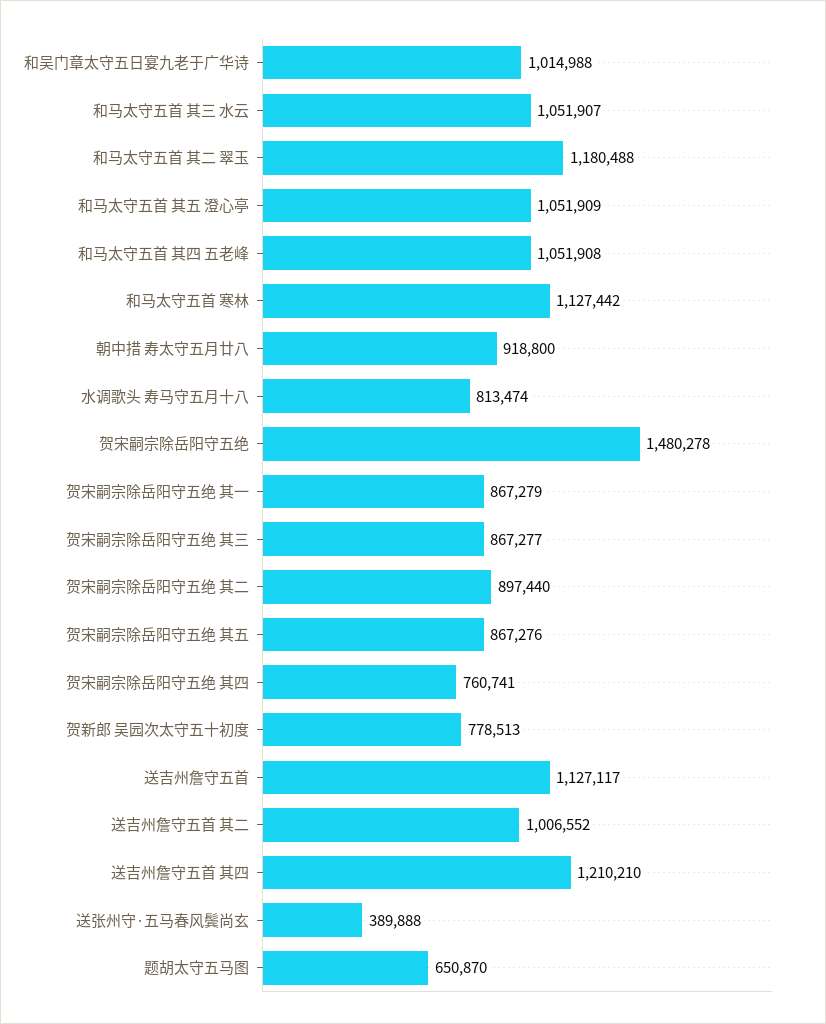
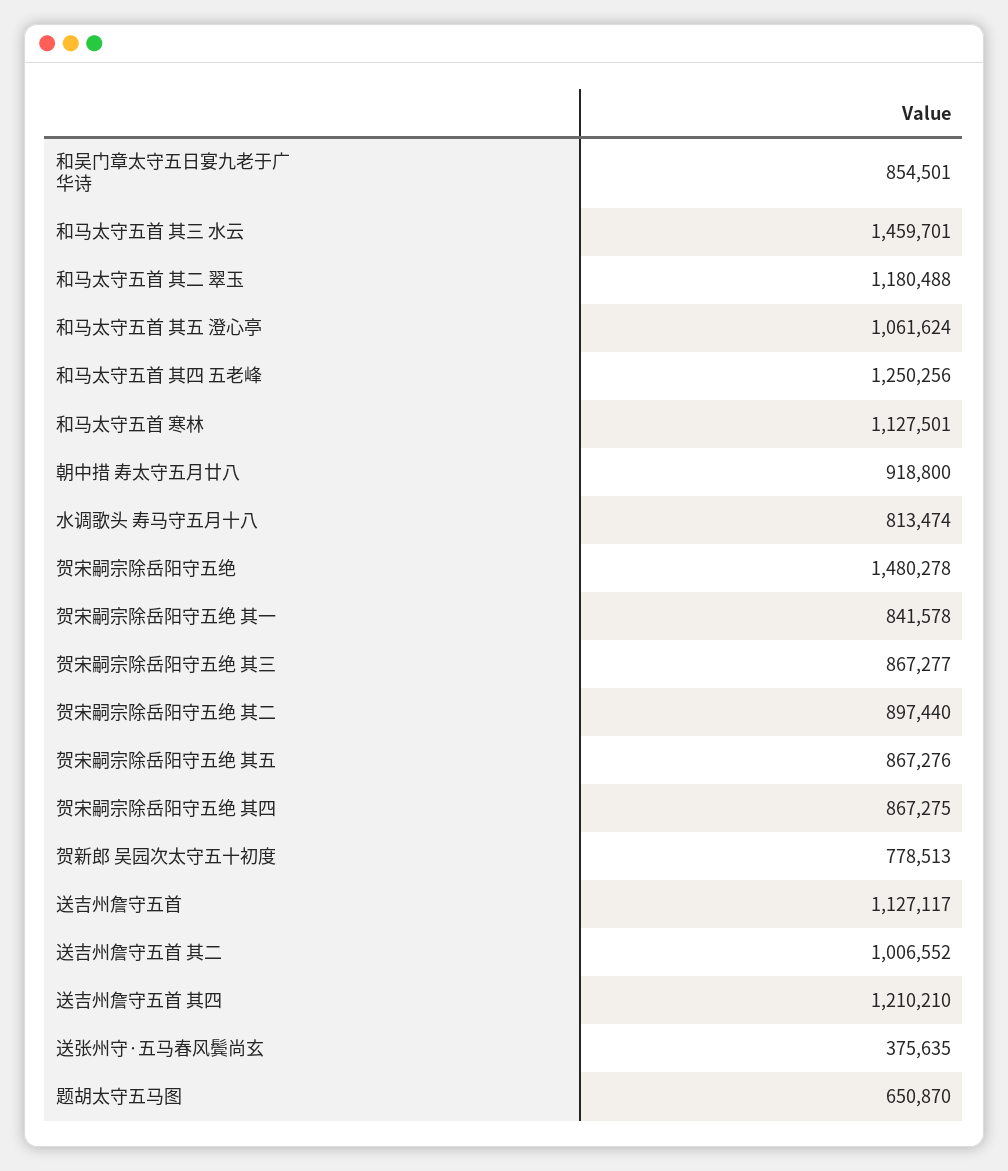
和吴门章太守五日宴九老于广华诗: 1014988 -> 854501
和马太守五首 其三 水云: 1051907 -> 1459701
和马太守五首 其五 澄心亭: 1051909 -> 1061624
和马太守五首 其四 五老峰: 1051908 -> 1250256
和马太守五首 寒林: 1127442 -> 1127501
贺宋嗣宗除岳阳守五绝 其一: 867279 -> 841578
贺宋嗣宗除岳阳守五绝 其四: 760741 -> 867275
送张州守·五马春风鬓尚玄: 389888 -> 375635

